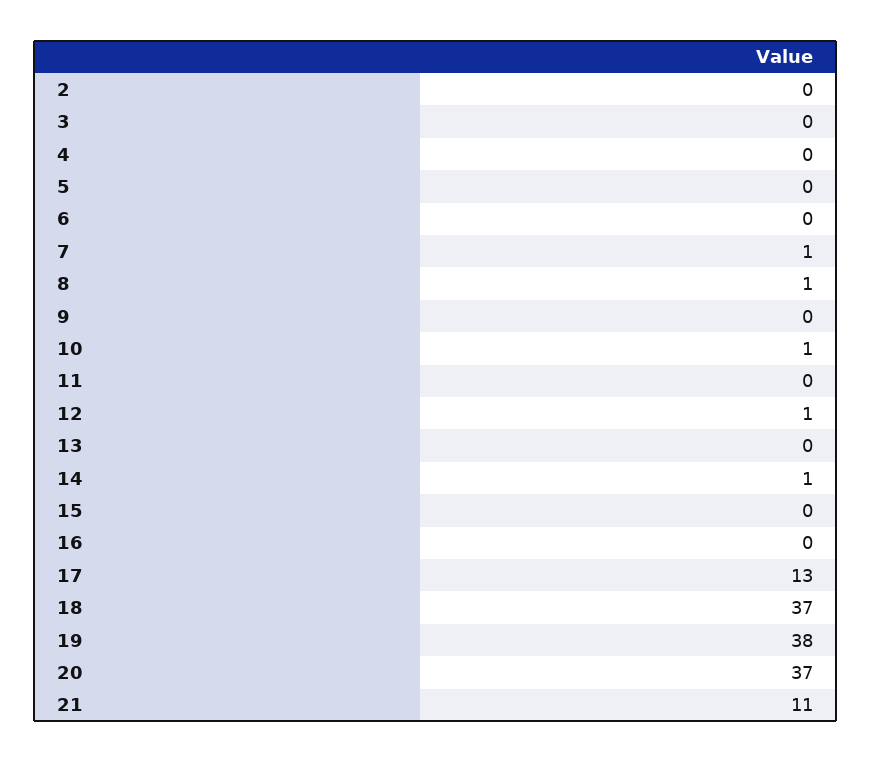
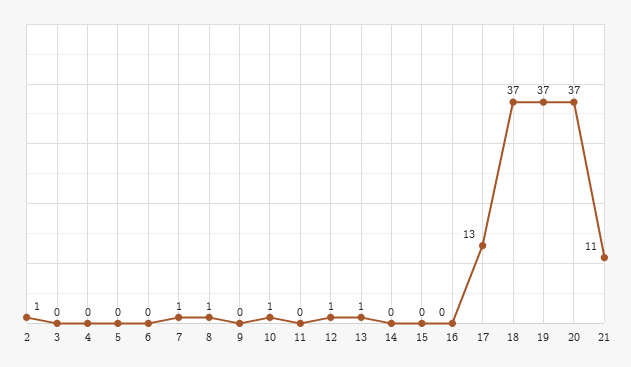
2: 0 -> 1
13: 0 -> 1
14: 1 -> 0
19: 38 -> 37

